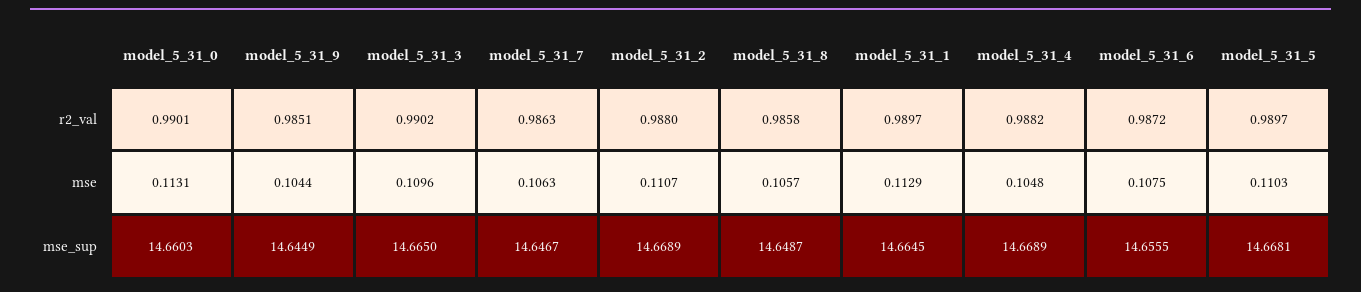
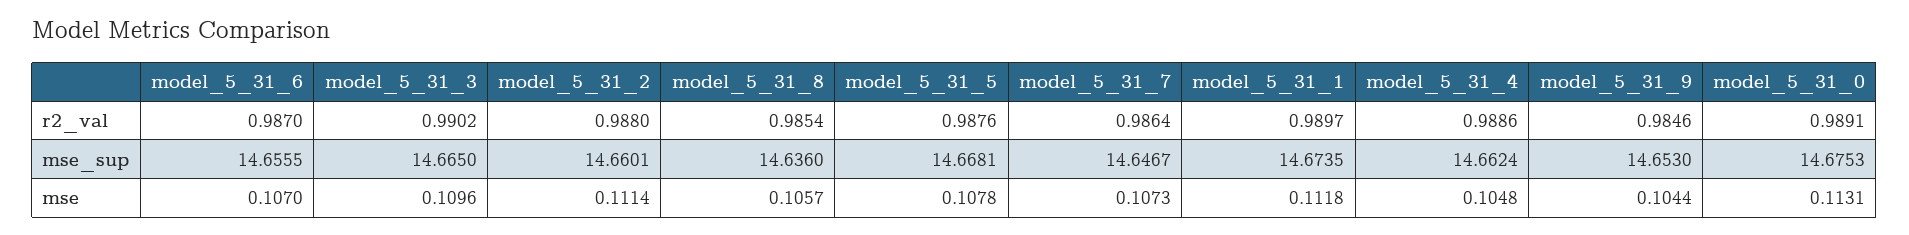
model_5_31_0, r2_val: 0.9901 -> 0.9891
model_5_31_9, r2_val: 0.9851 -> 0.9846
model_5_31_7, r2_val: 0.9863 -> 0.9864
model_5_31_8, r2_val: 0.9858 -> 0.9854
model_5_31_4, r2_val: 0.9882 -> 0.9886
model_5_31_6, r2_val: 0.9872 -> 0.987
model_5_31_5, r2_val: 0.9897 -> 0.9876
model_5_31_7, mse: 0.1063 -> 0.1073
model_5_31_2, mse: 0.1107 -> 0.1114
model_5_31_1, mse: 0.1129 -> 0.1118
model_5_31_6, mse: 0.1075 -> 0.107
model_5_31_5, mse: 0.1103 -> 0.1078
model_5_31_0, mse_sup: 14.6603 -> 14.6753
model_5_31_9, mse_sup: 14.6449 -> 14.653
model_5_31_2, mse_sup: 14.6689 -> 14.6601
model_5_31_8, mse_sup: 14.6487 -> 14.636
model_5_31_1, mse_sup: 14.6645 -> 14.6735
model_5_31_4, mse_sup: 14.6689 -> 14.6624

